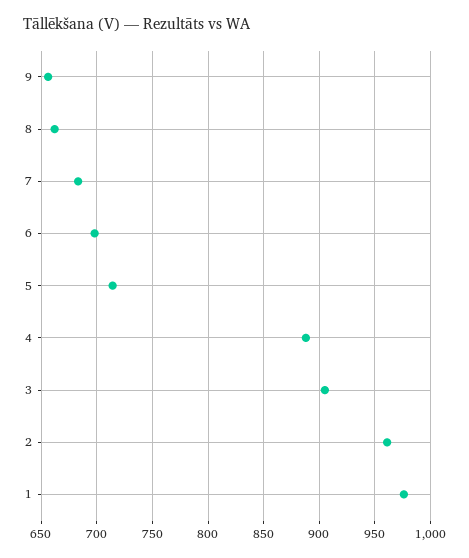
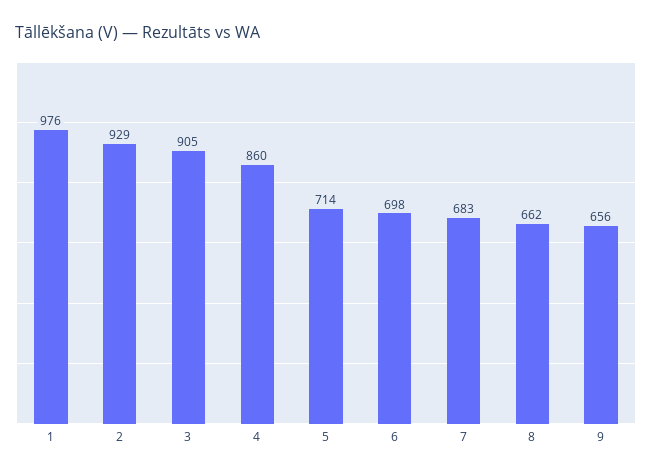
4: 890 -> 860
2: 960 -> 929

